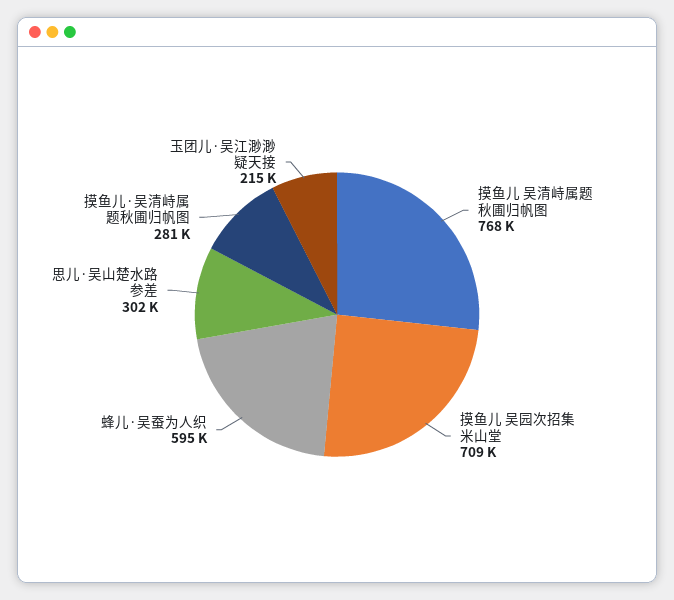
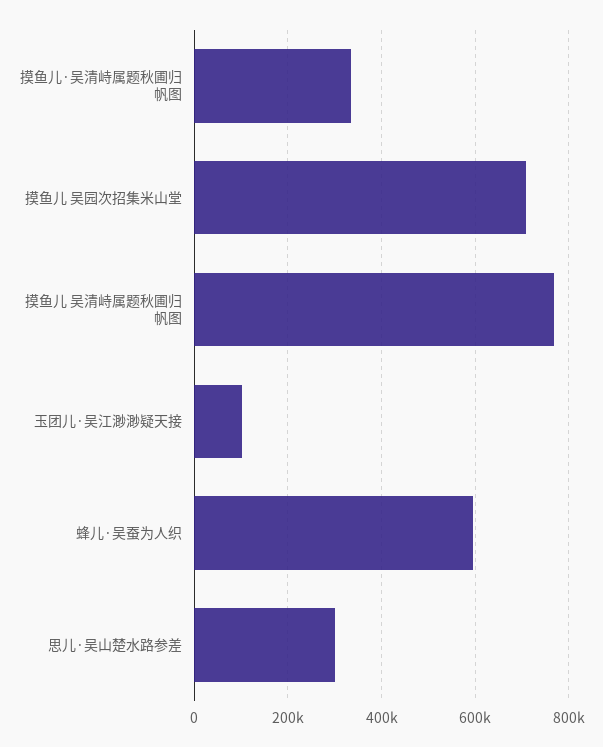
摸鱼儿·吴清峙属题秋圃归帆图: 281000 -> 340000
玉团儿·吴江渺渺疑天接: 215000 -> 100000

